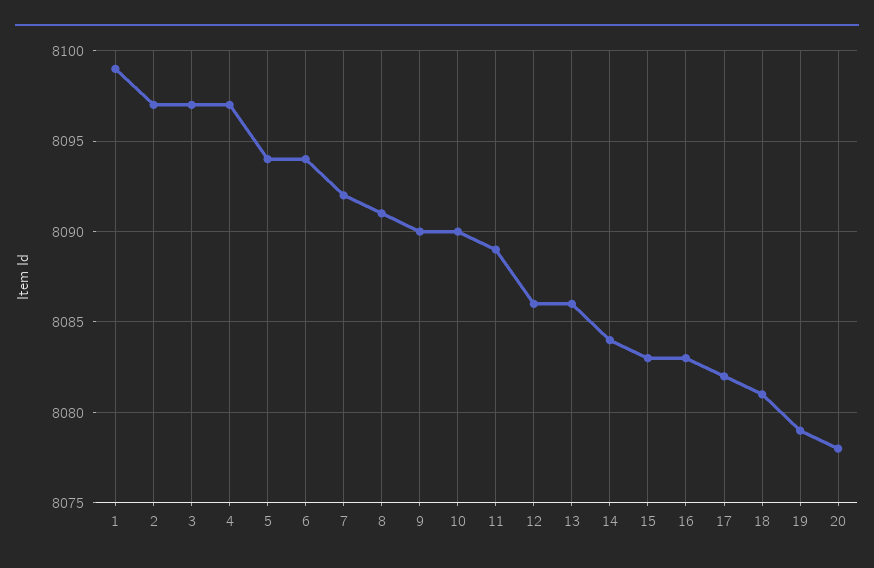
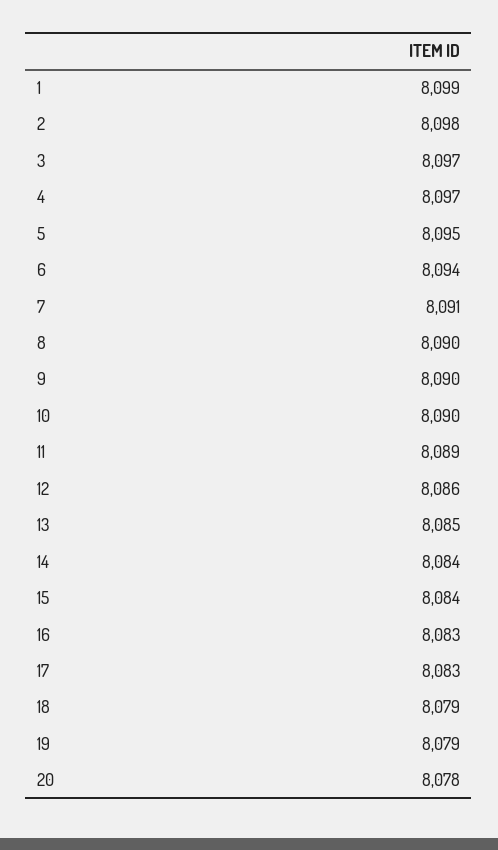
2: 8097 -> 8098
5: 8094 -> 8095
7: 8092 -> 8091
8: 8091 -> 8090
13: 8086 -> 8085
15: 8083 -> 8084
17: 8082 -> 8083
18: 8081 -> 8079

